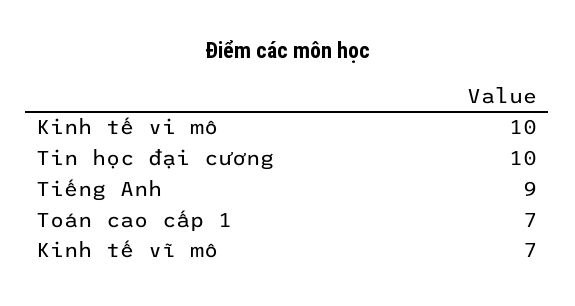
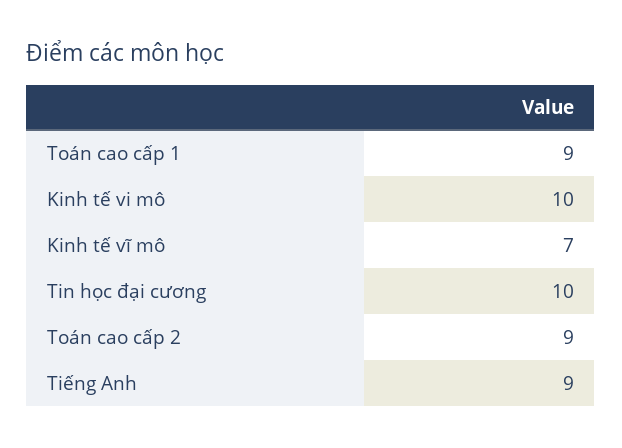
Toán cao cấp 1: 7 -> 9
Toán cao cấp 2: none -> 9

